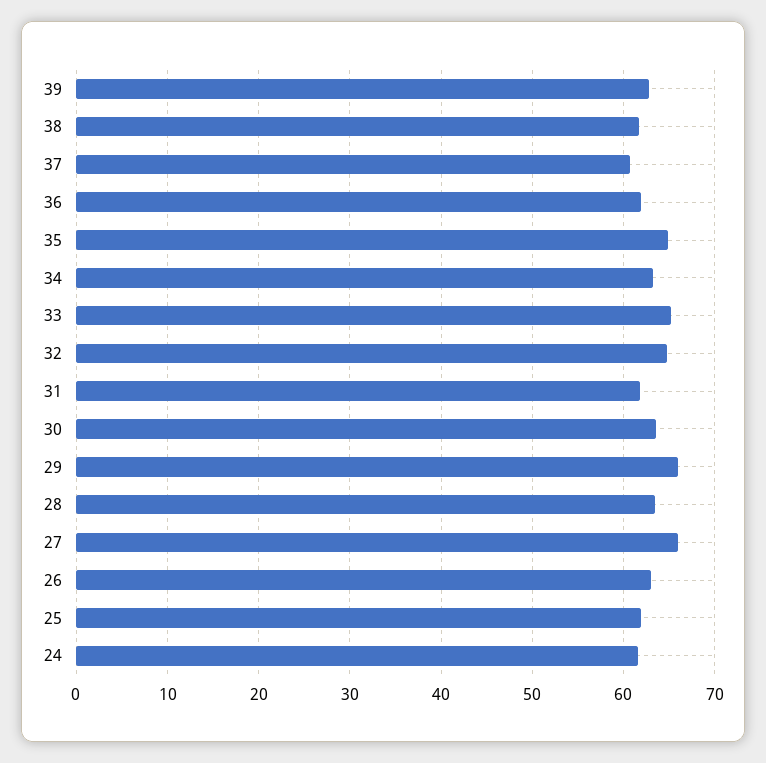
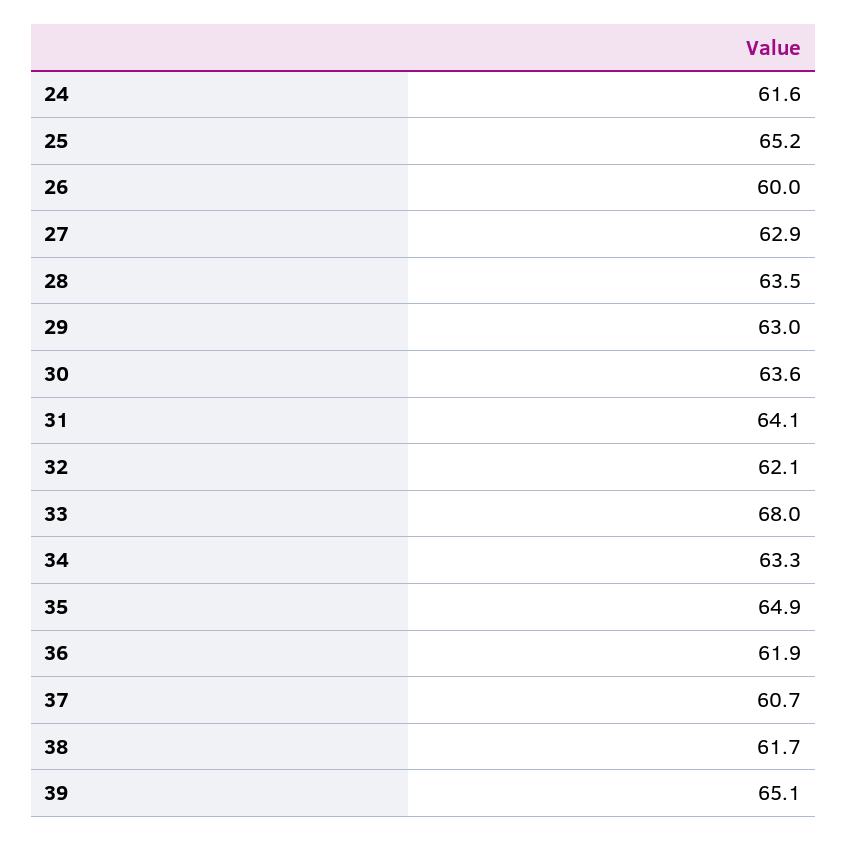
39: 63 -> 65.1
33: 65 -> 68
32: 65 -> 62.1
31: 62 -> 64.1
29: 66 -> 63
27: 66 -> 62.9
26: 63 -> 60
25: 62 -> 65.2

